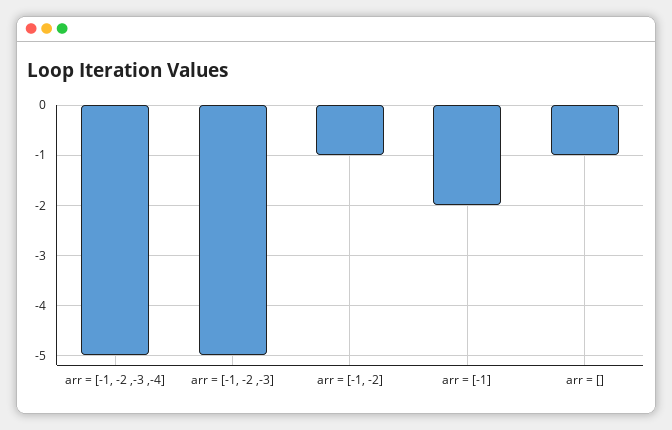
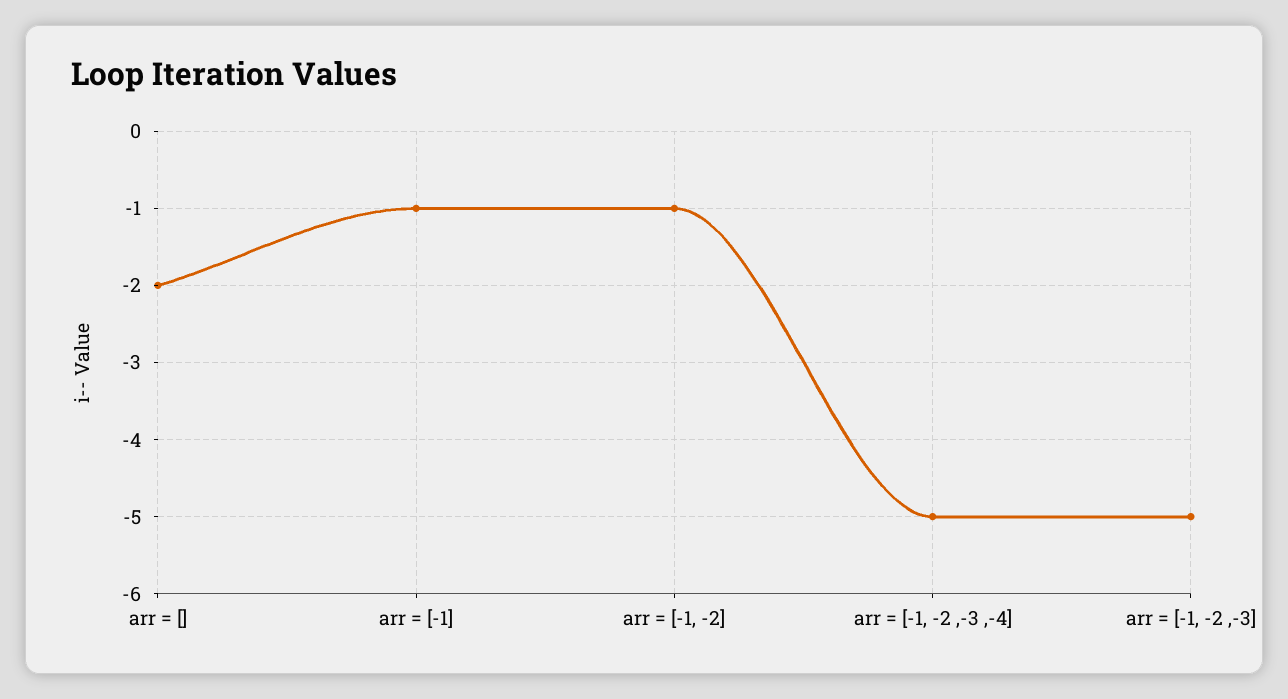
arr = [-1]: -2 -> -1
arr = []: -1 -> -2

